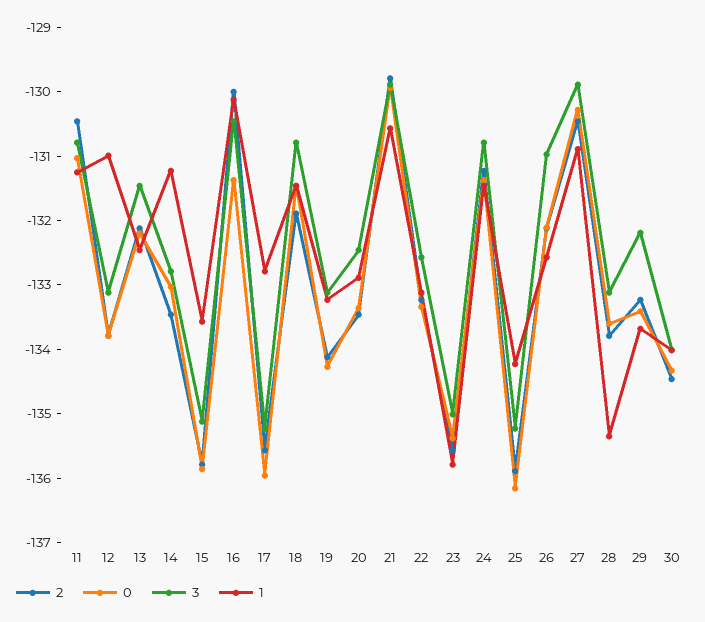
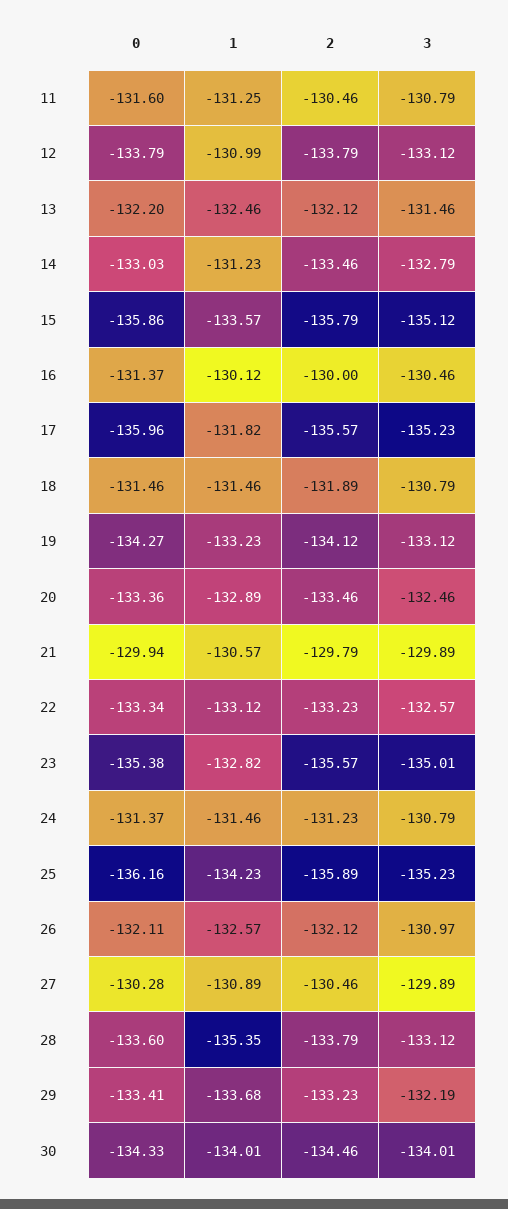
0, 11: -131 -> -131.6
1, 17: -132.8 -> -131.82
1, 23: -135.8 -> -132.82

